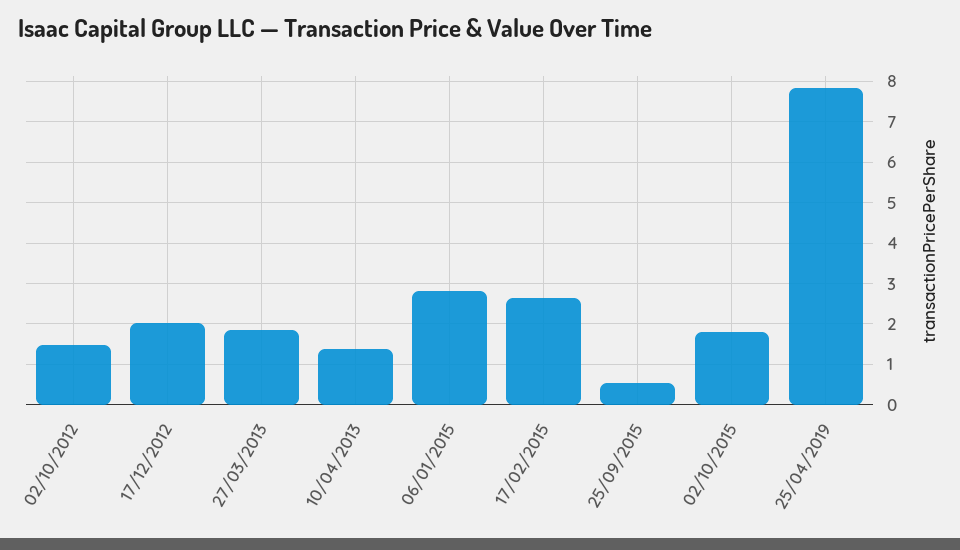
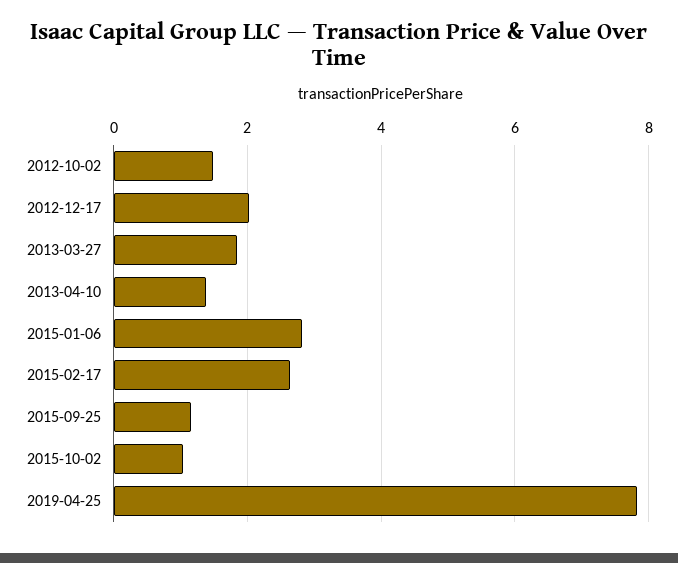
25/09/2015: 0.6 -> 1.2
02/10/2015: 1.8 -> 1

